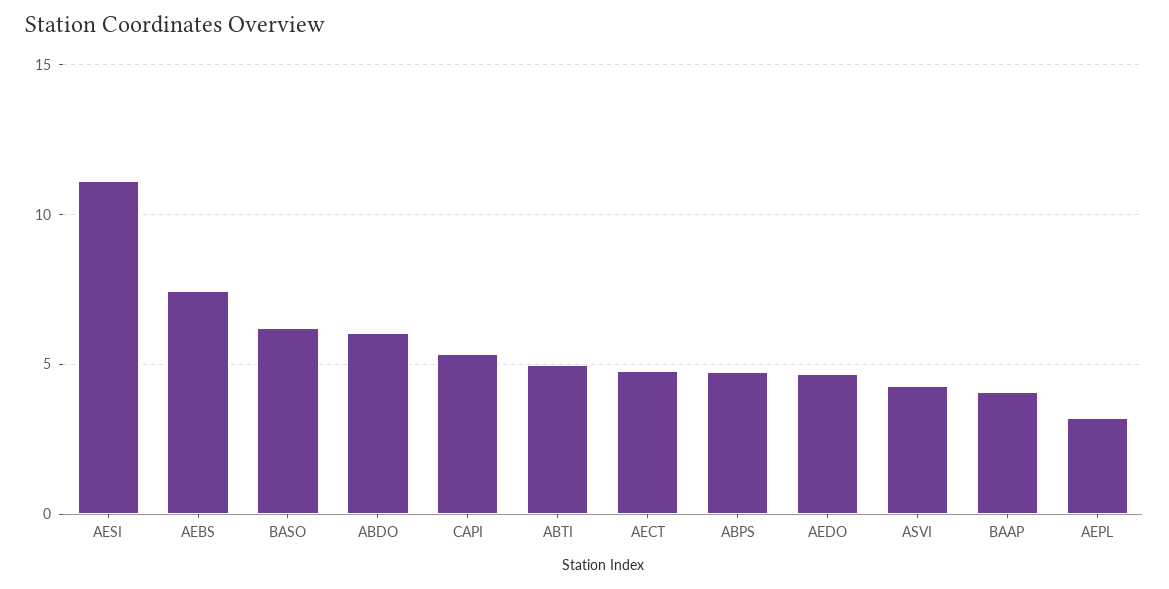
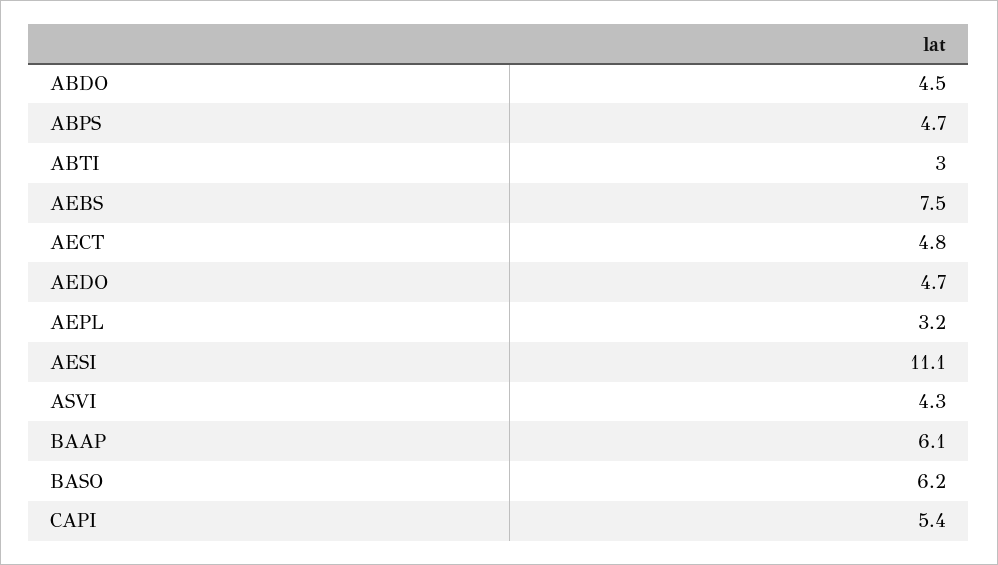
ABDO: 6 -> 4.5
ABTI: 5 -> 3
BAAP: 4 -> 6.1

